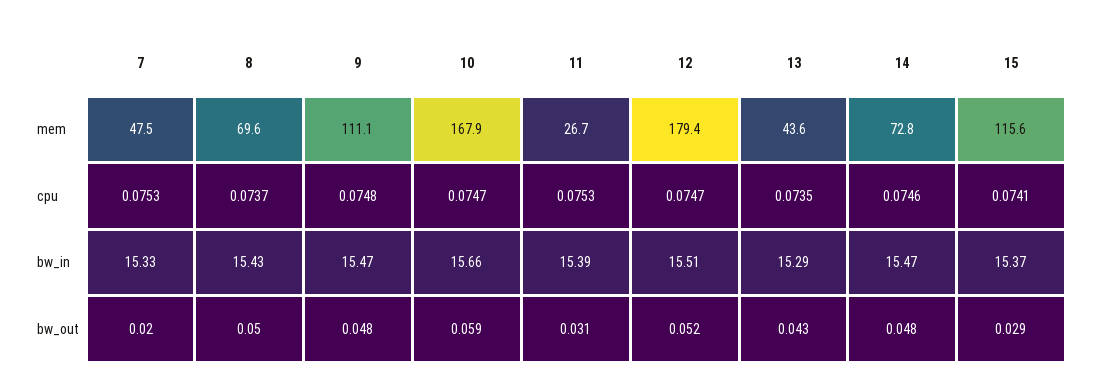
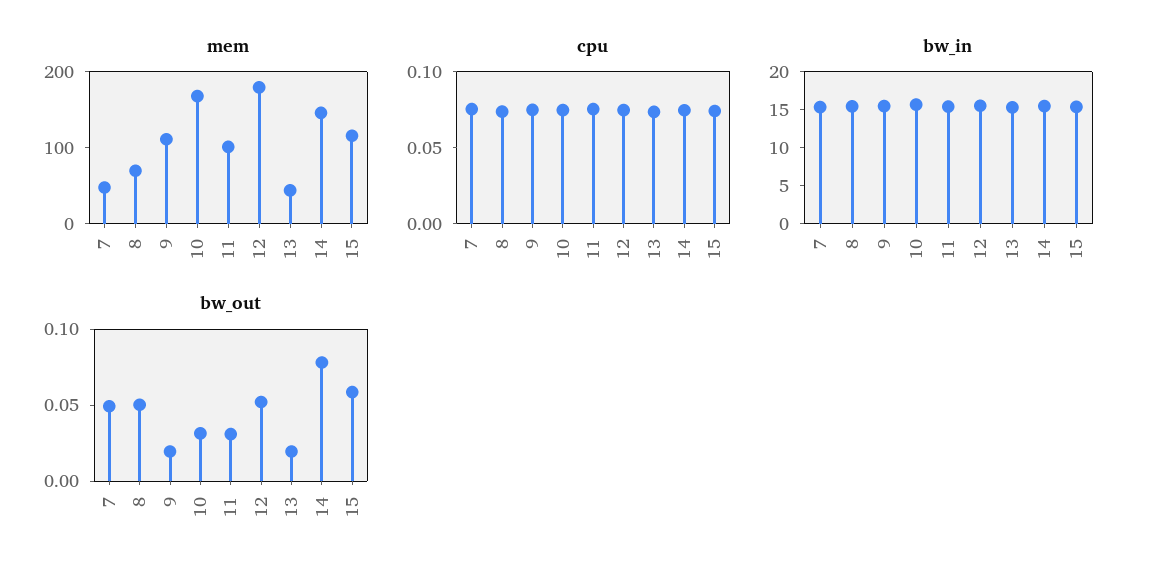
mem, 11: 26.7 -> 100
mem, 14: 72.8 -> 140
bw_out, 7: 0.02 -> 0.05
bw_out, 9: 0.048 -> 0.02
bw_out, 10: 0.059 -> 0.03
bw_out, 13: 0.043 -> 0.02
bw_out, 14: 0.048 -> 0.08
bw_out, 15: 0.029 -> 0.06

